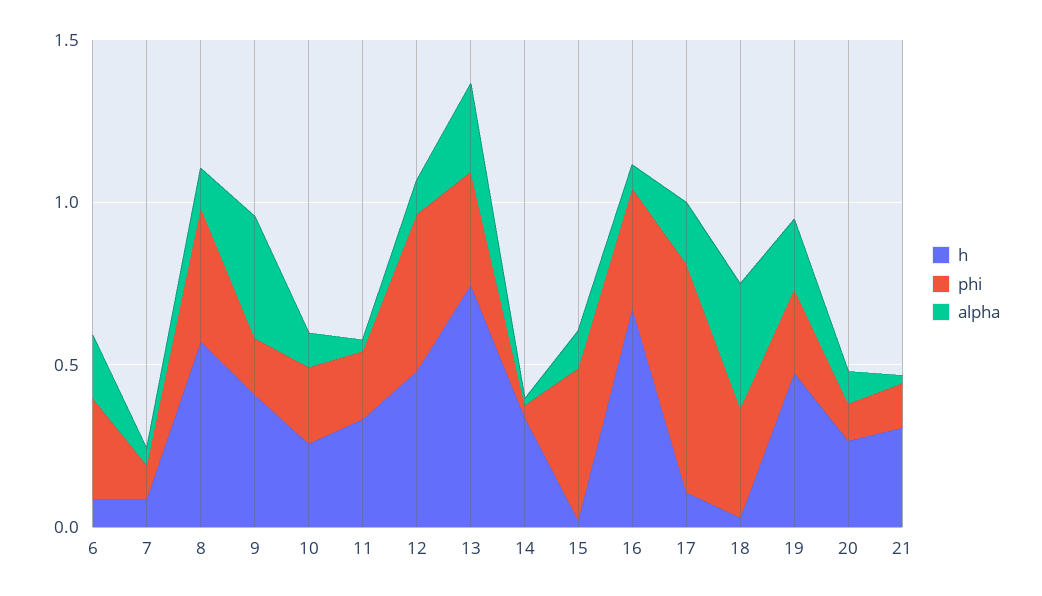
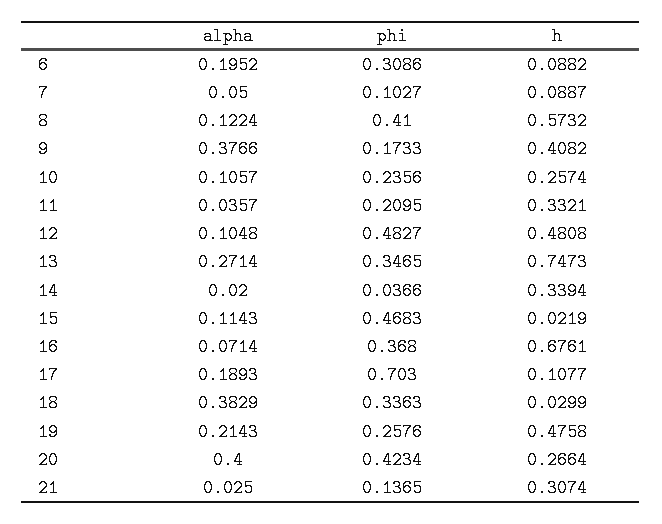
phi, 20: 0.1 -> 0.4234
alpha, 20: 0.1 -> 0.4

